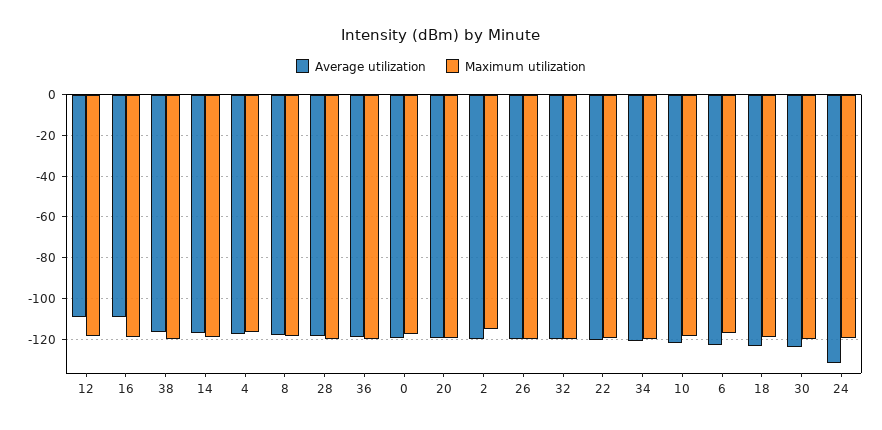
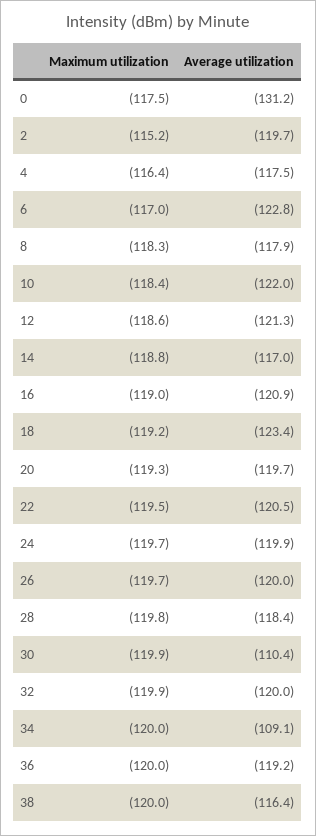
Average utilization, 12: -110 -> -121.3
Average utilization, 16: -110 -> -120.9
Average utilization, 0: -120 -> -131.2
Average utilization, 34: -120 -> -109.1
Average utilization, 30: -125 -> -110.4
Average utilization, 24: -130 -> -119.9

